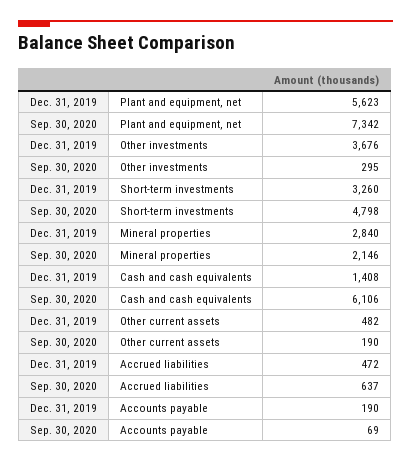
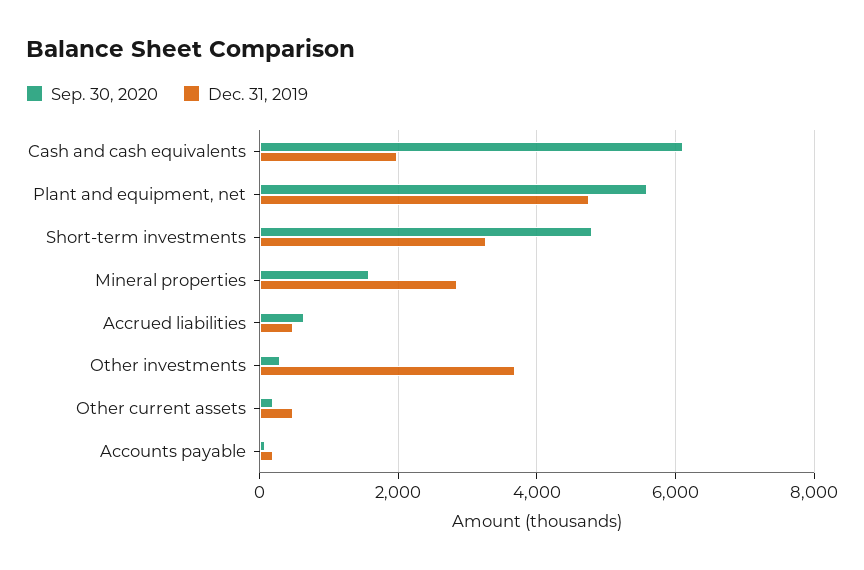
Dec. 31, 2019, Plant and equipment, net: 5623 -> 4800
Sep. 30, 2020, Plant and equipment, net: 7342 -> 5600
Sep. 30, 2020, Mineral properties: 2146 -> 1600
Dec. 31, 2019, Cash and cash equivalents: 1408 -> 2000

